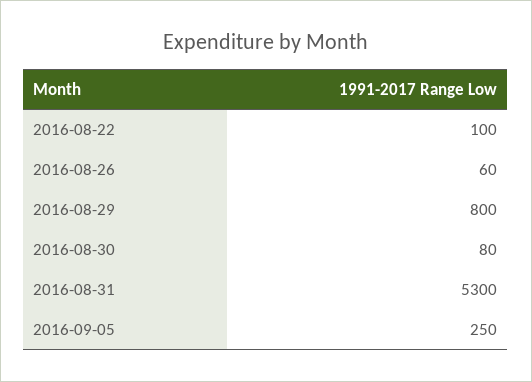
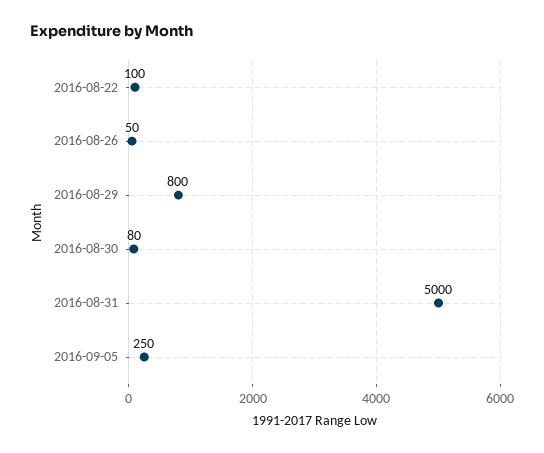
2016-08-26: 60 -> 50
2016-08-31: 5300 -> 5000

